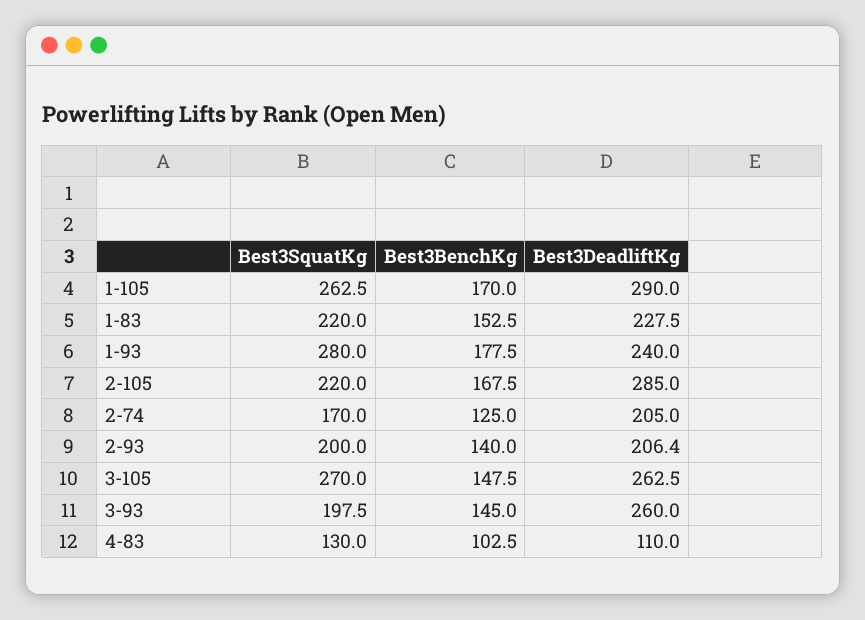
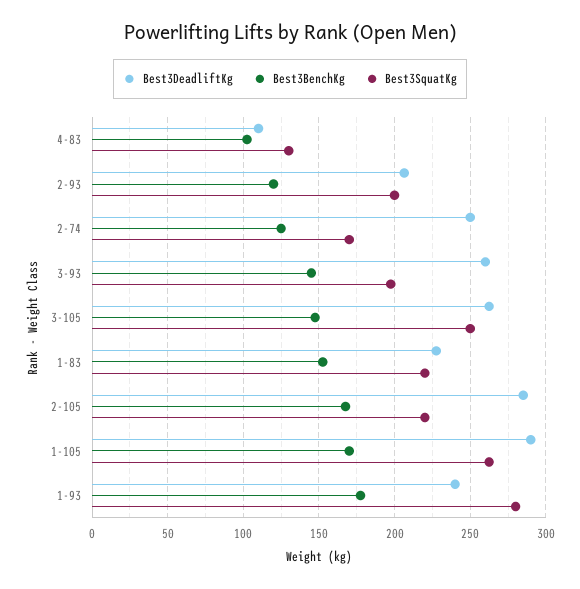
Best3DeadliftKg, 2-74: 205 -> 250
Best3BenchKg, 2-93: 140 -> 120
Best3SquatKg, 3-105: 270 -> 250

